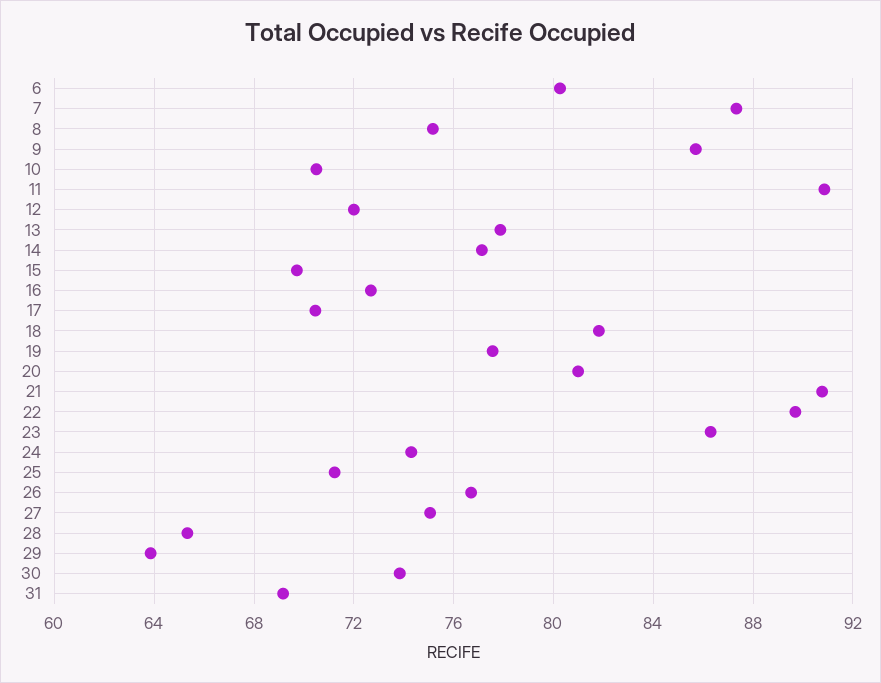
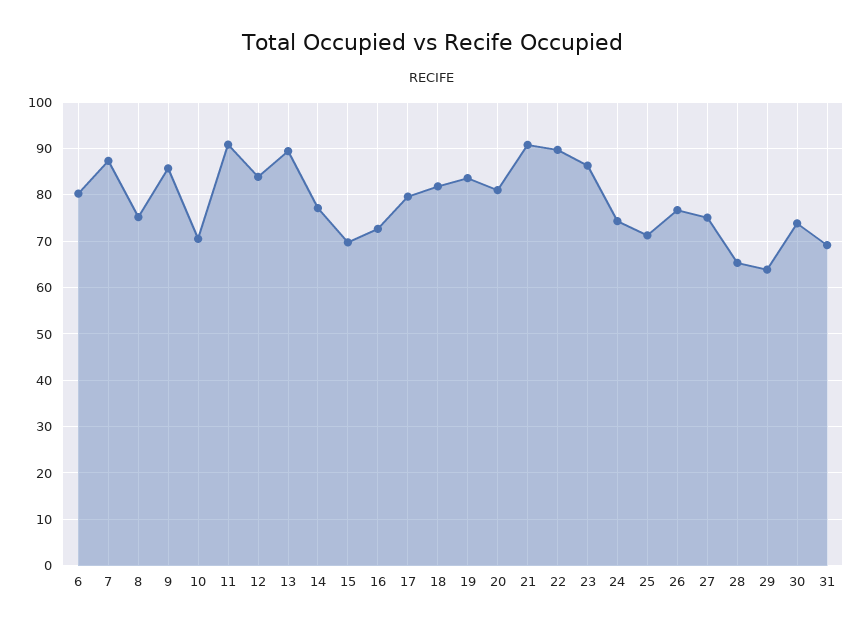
12: 72 -> 84
13: 78 -> 90
17: 70.5 -> 80
19: 77.5 -> 84

